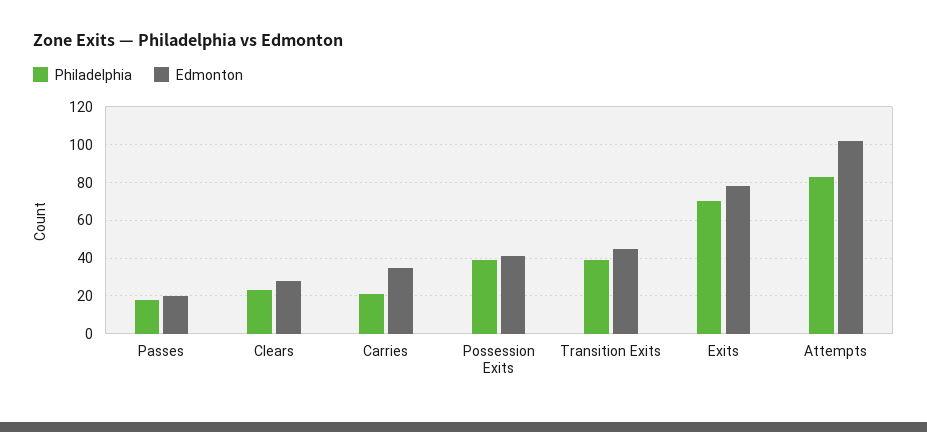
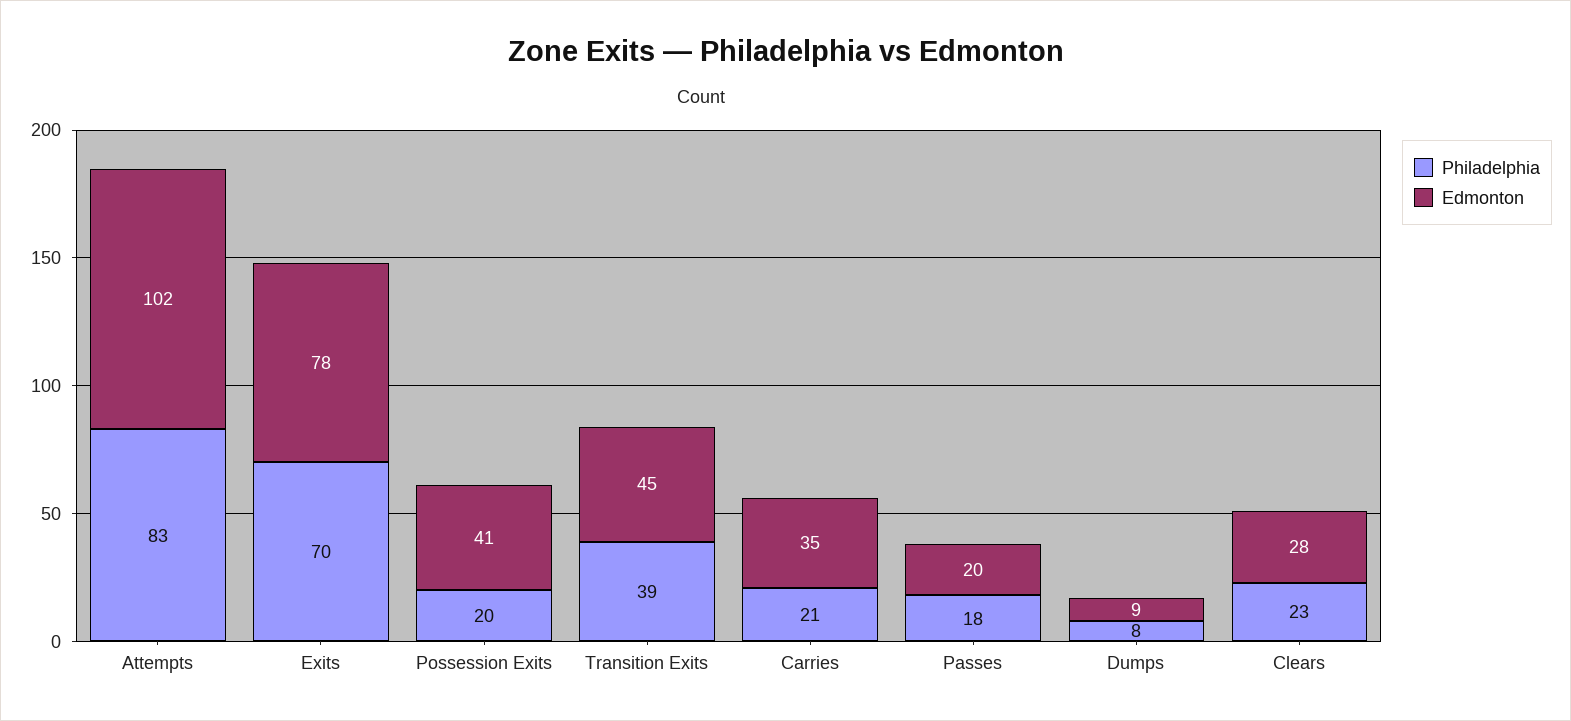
Philadelphia, Possession Exits: 40 -> 20
Philadelphia, Dumps: none -> 8
Edmonton, Dumps: none -> 9

